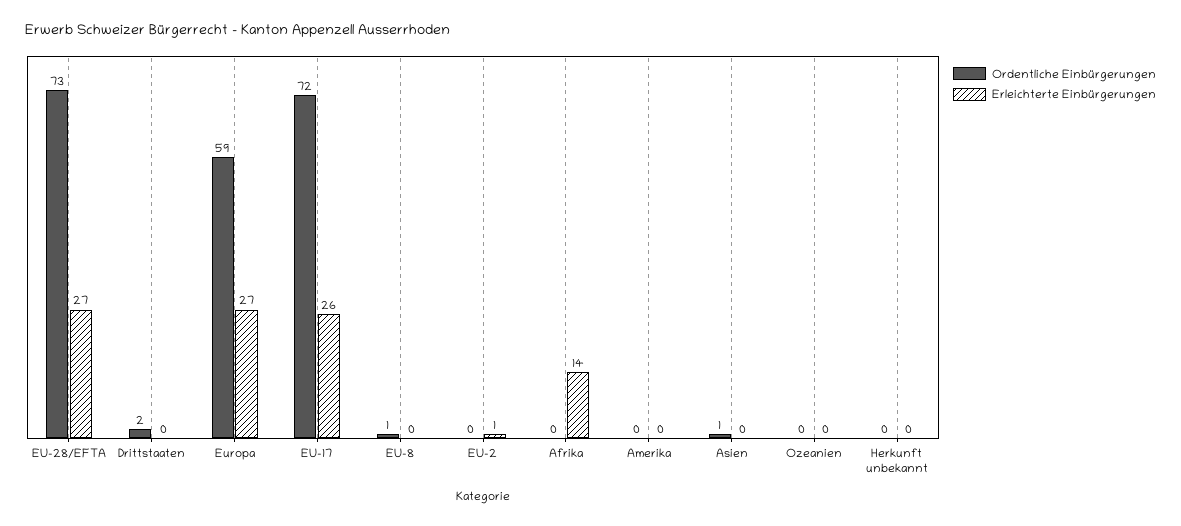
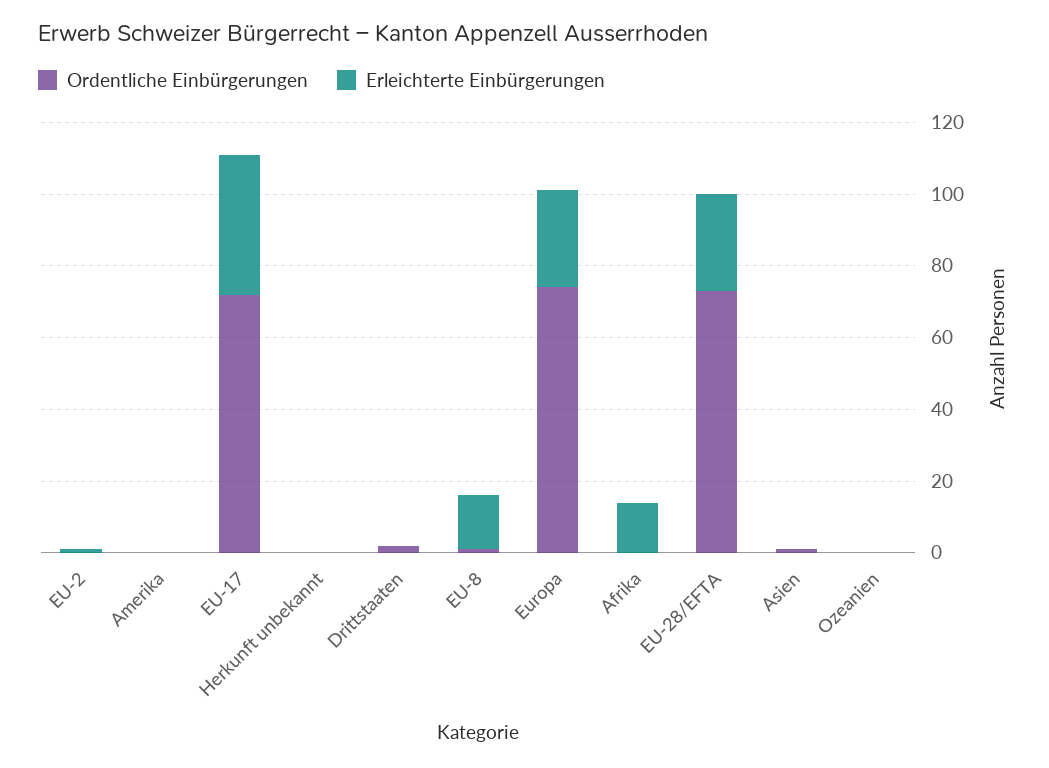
Ordentliche Einbürgerungen, Europa: 59 -> 75
Erleichterte Einbürgerungen, EU-17: 26 -> 40
Erleichterte Einbürgerungen, EU-8: 0 -> 15

